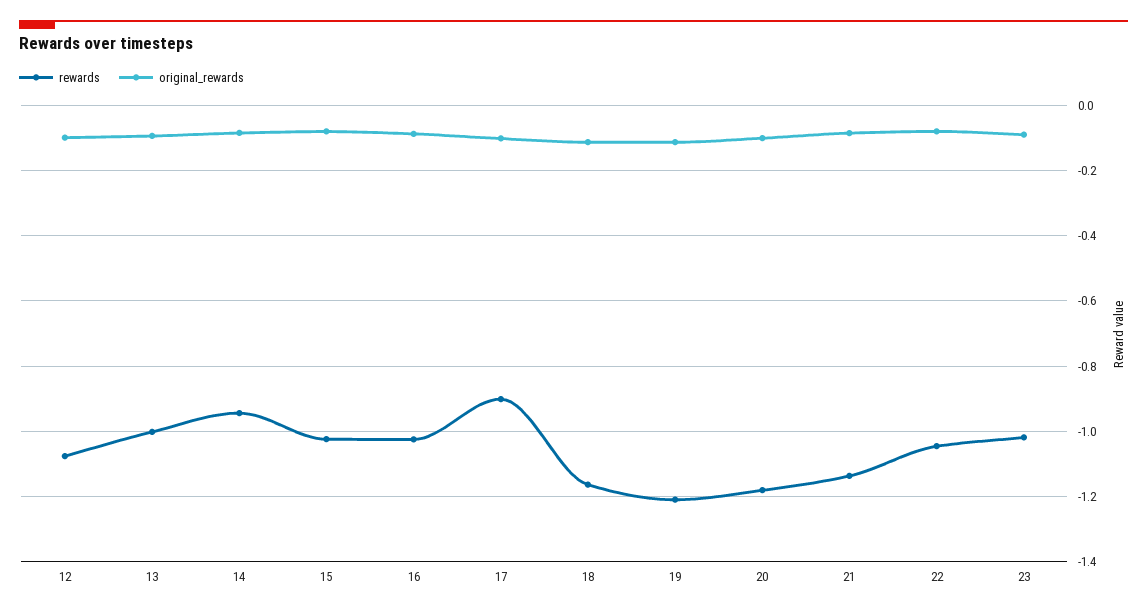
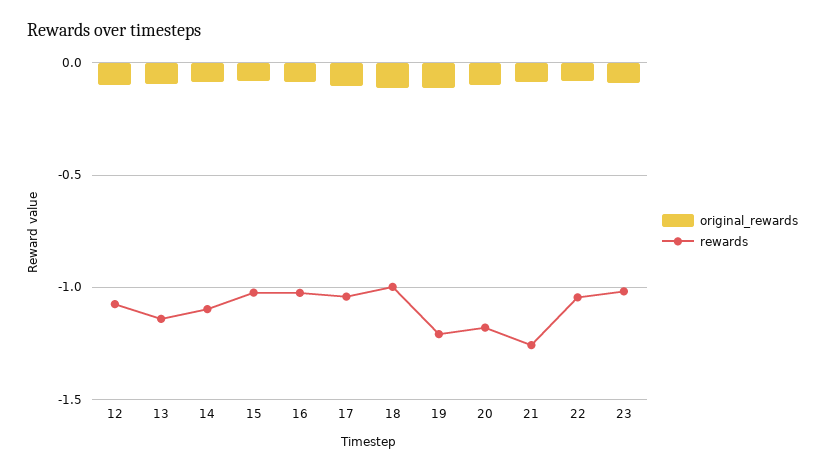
rewards, 13: -1 -> -1.15
rewards, 14: -0.94 -> -1.1
rewards, 17: -0.9 -> -1.05
rewards, 18: -1.16 -> -1
rewards, 21: -1.14 -> -1.25

